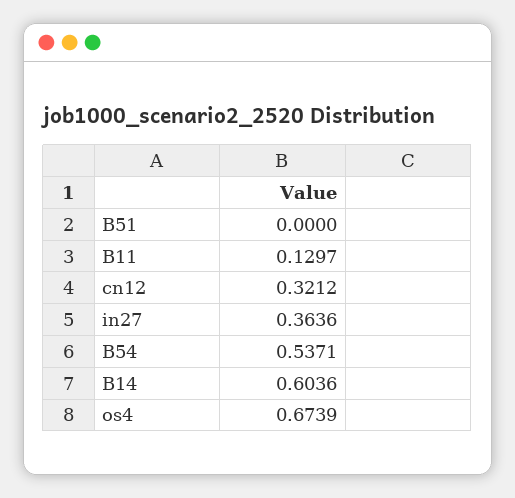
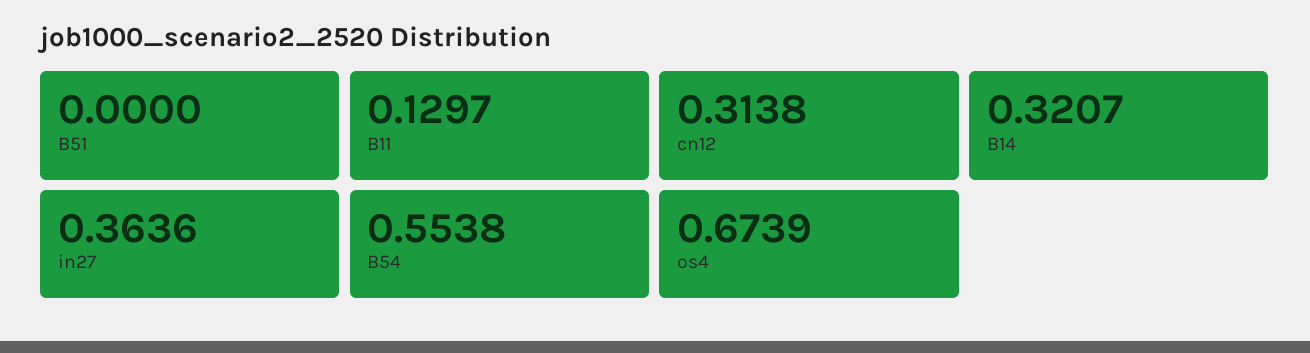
cn12: 0.3212 -> 0.3138
B54: 0.5371 -> 0.5538
B14: 0.6036 -> 0.3207

